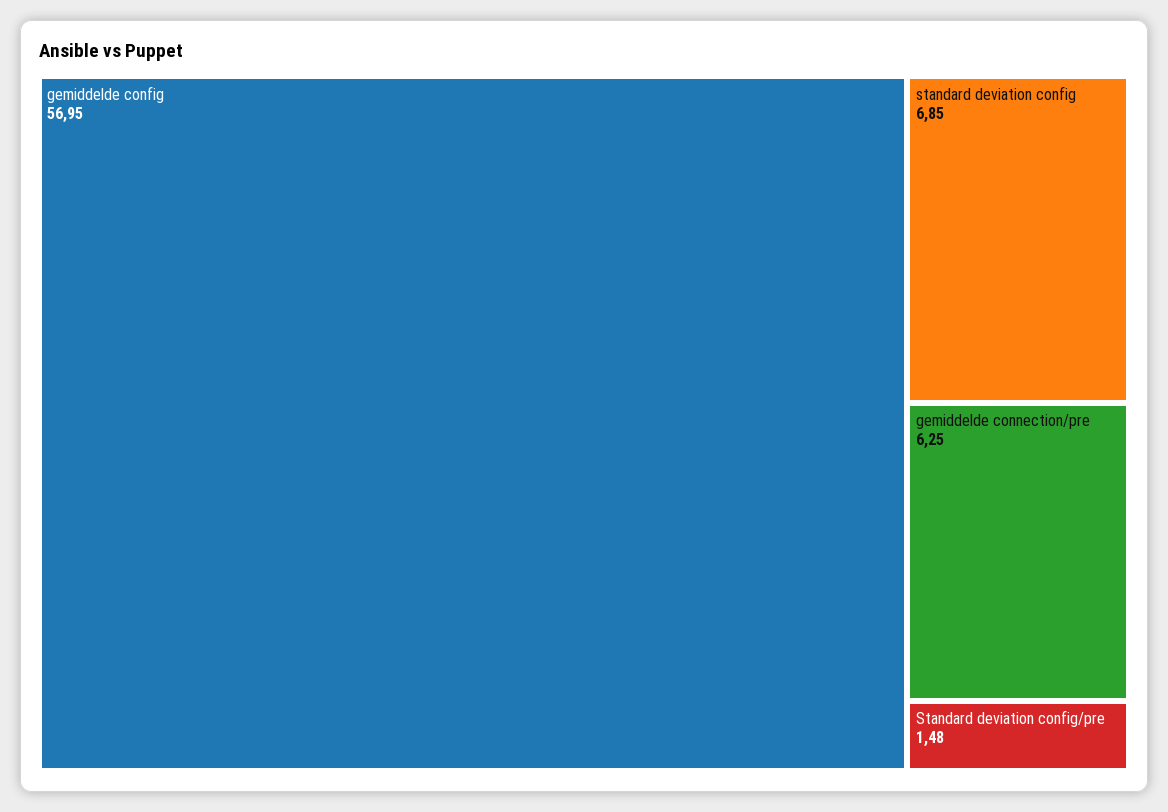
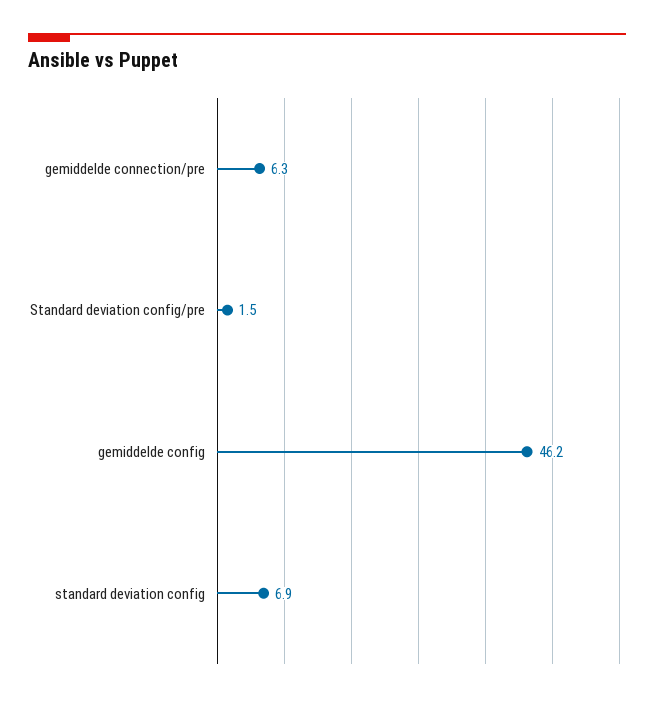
gemiddelde config: 56.95 -> 46.2

